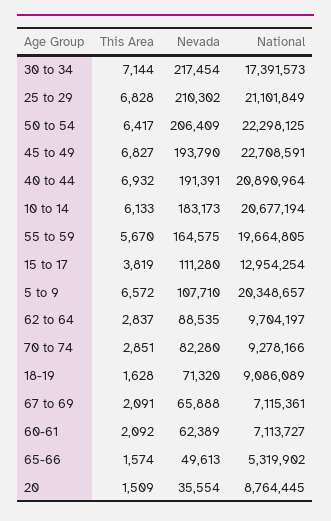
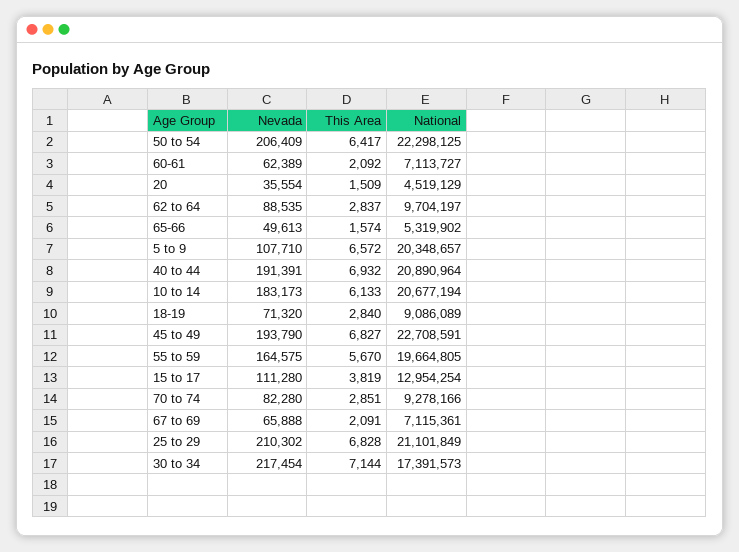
This Area, 18-19: 1628 -> 2840
National, 20: 8764445 -> 4519129

